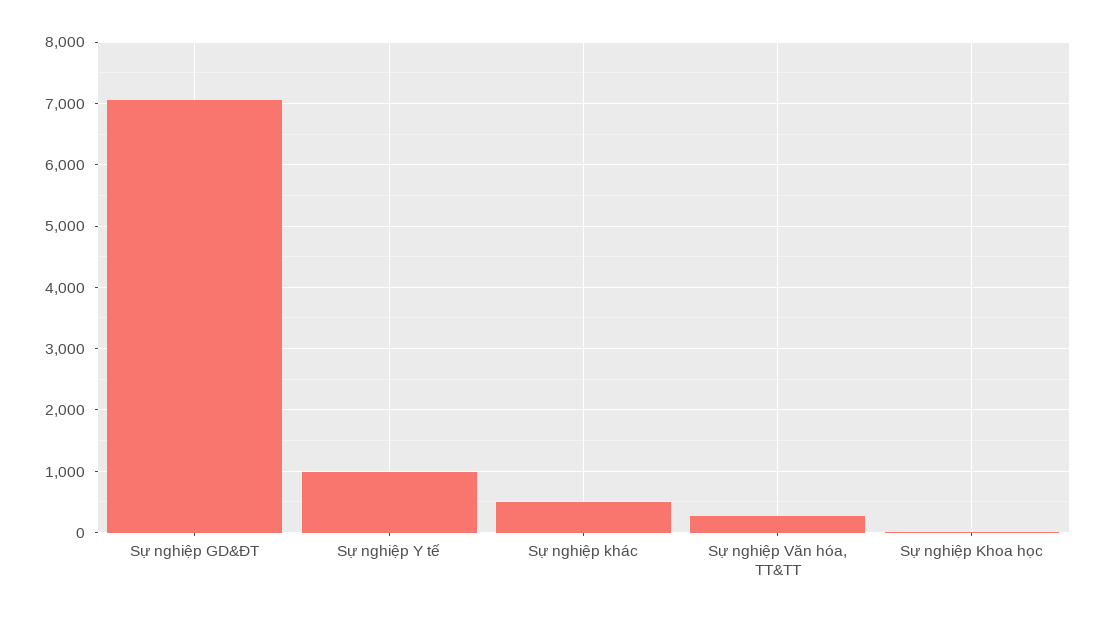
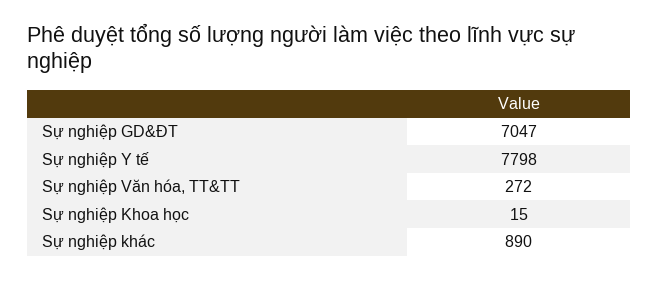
Sự nghiệp Y tế: 1000 -> 7798
Sự nghiệp khác: 500 -> 890

